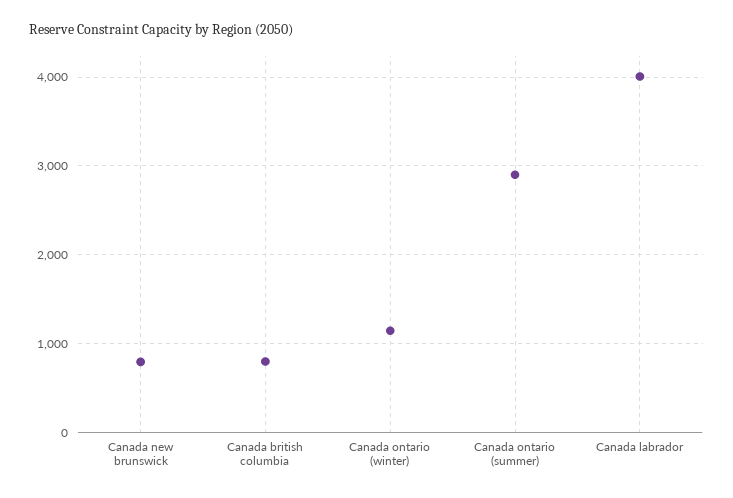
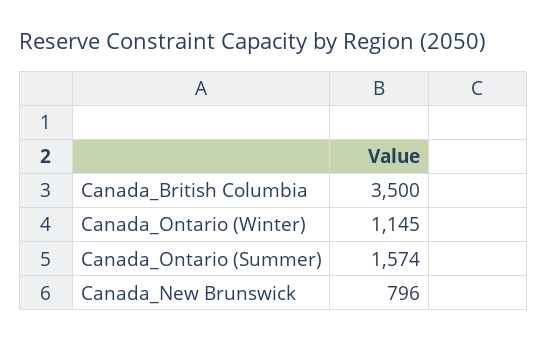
Canada british columbia: 800 -> 3500
Canada ontario (summer): 2900 -> 1574
Canada labrador: 4000 -> none

